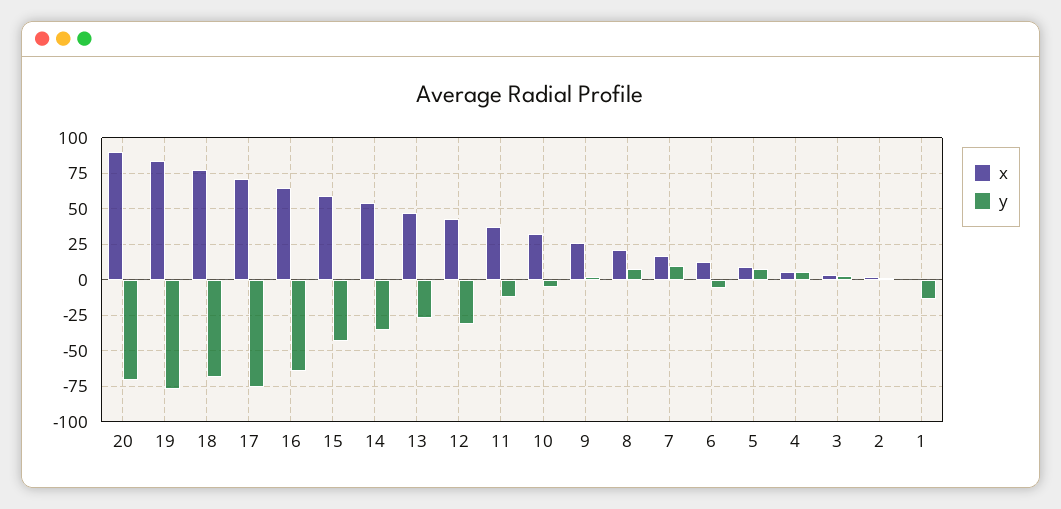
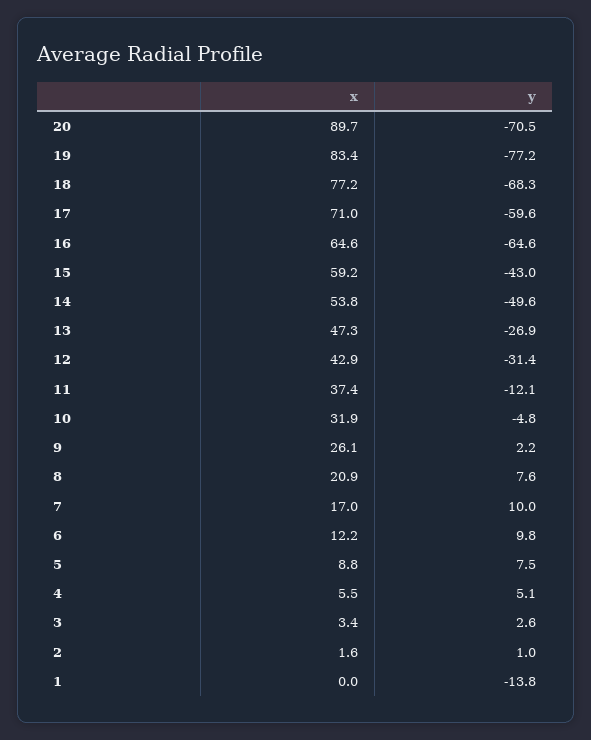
y, 17: -75 -> -59.6
y, 14: -35 -> -49.6
y, 6: -5 -> 9.8

